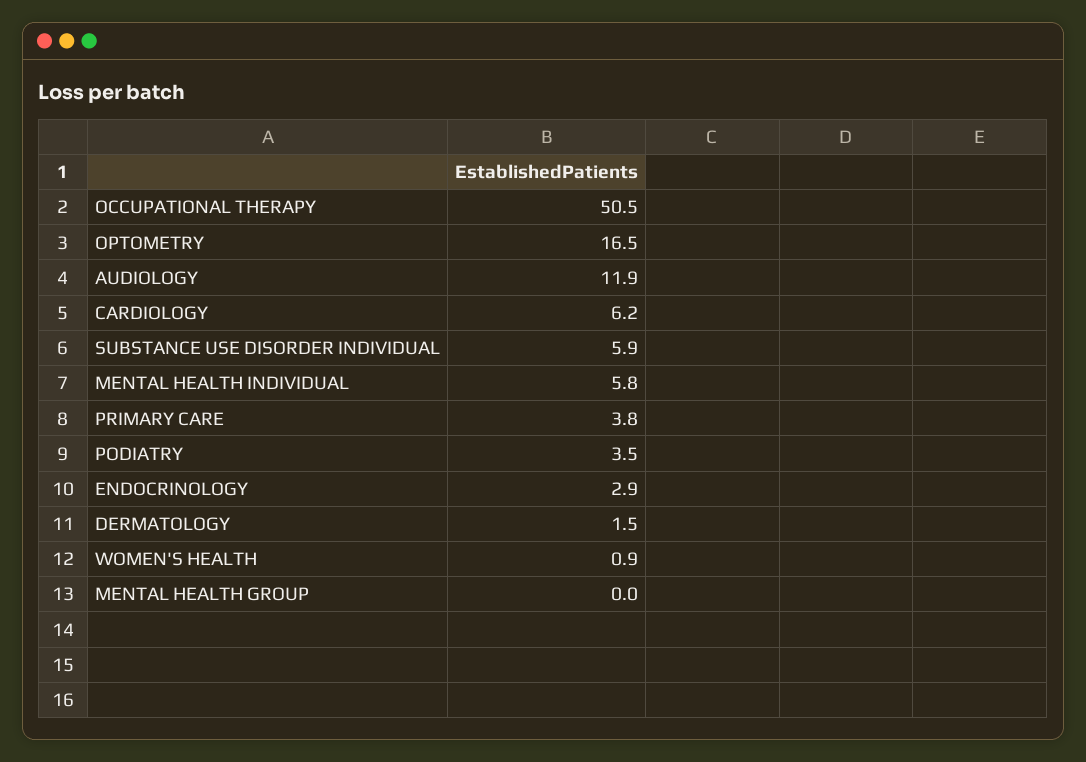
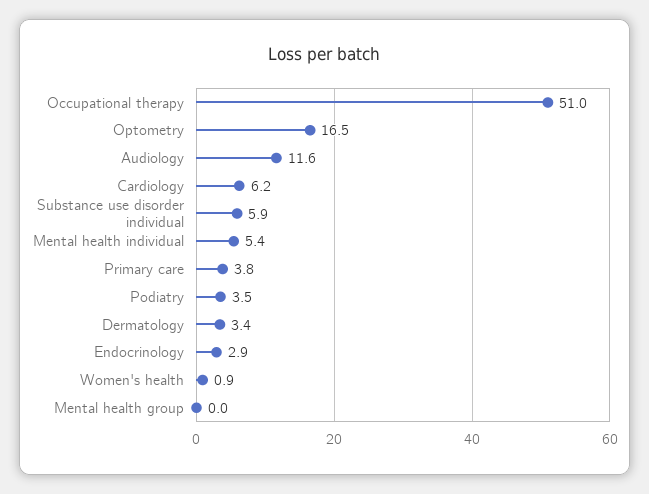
OCCUPATIONAL THERAPY: 50.5 -> 51
AUDIOLOGY: 11.9 -> 11.6
MENTAL HEALTH INDIVIDUAL: 5.8 -> 5.4
DERMATOLOGY: 1.5 -> 3.4

